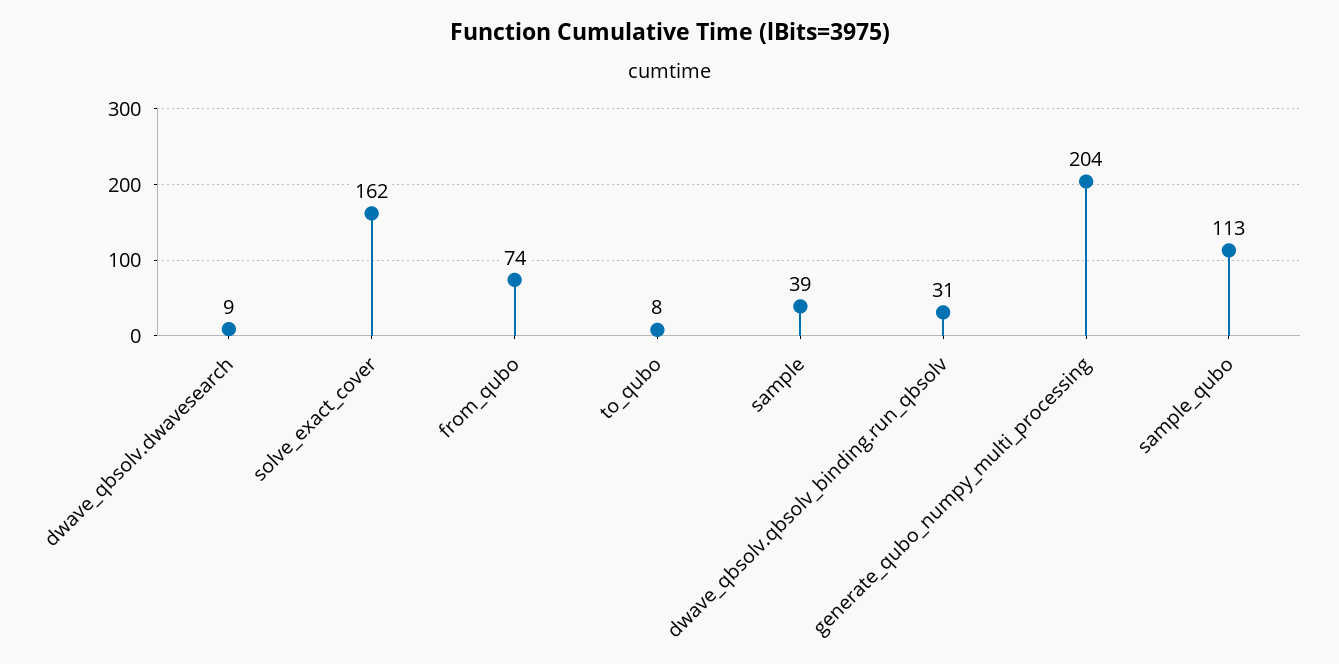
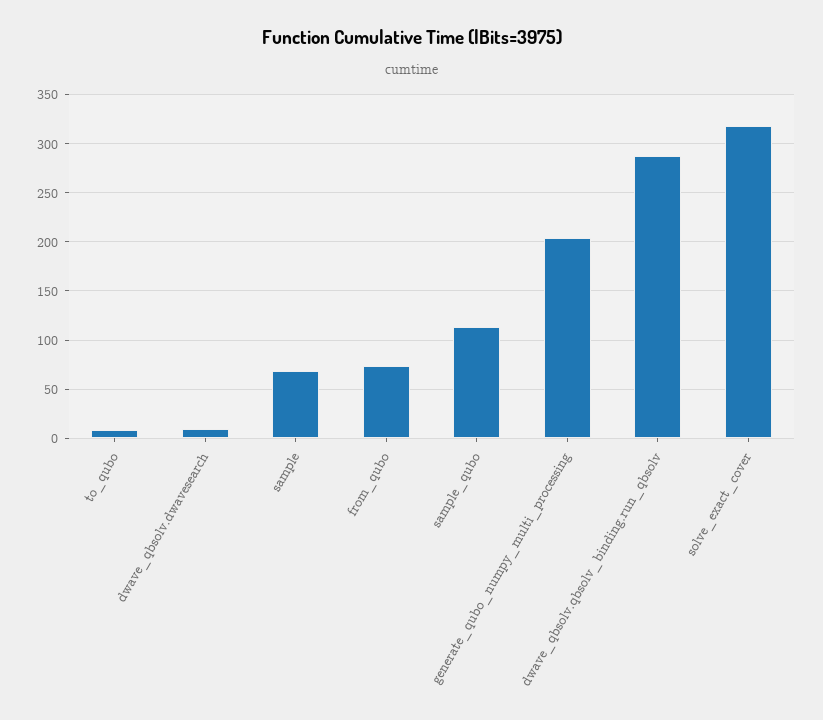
solve_exact_cover: 162 -> 320
sample: 39 -> 70
dwave_qbsolv.qbsolv_binding.run_qbsolv: 31 -> 290

